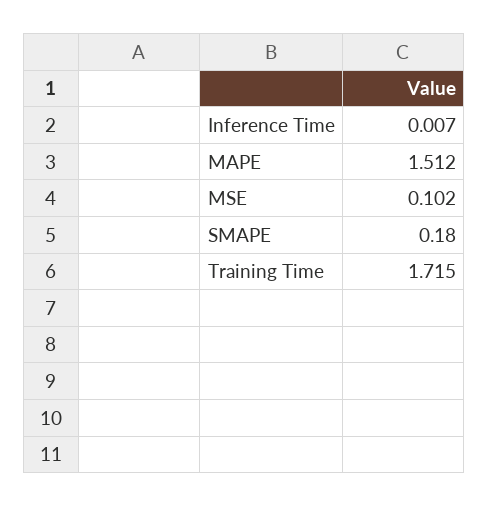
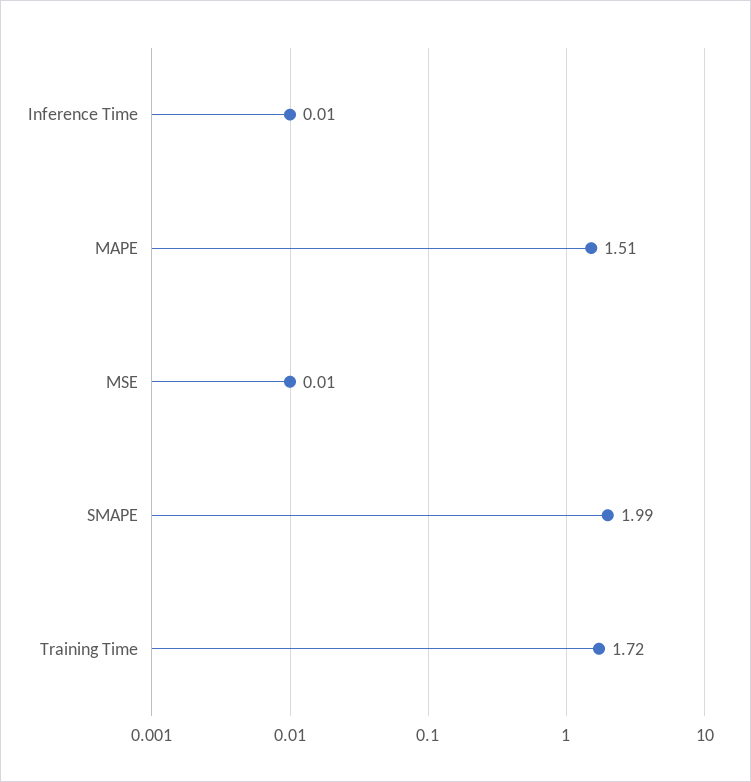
MSE: 0.102 -> 0.01
SMAPE: 0.18 -> 1.99

